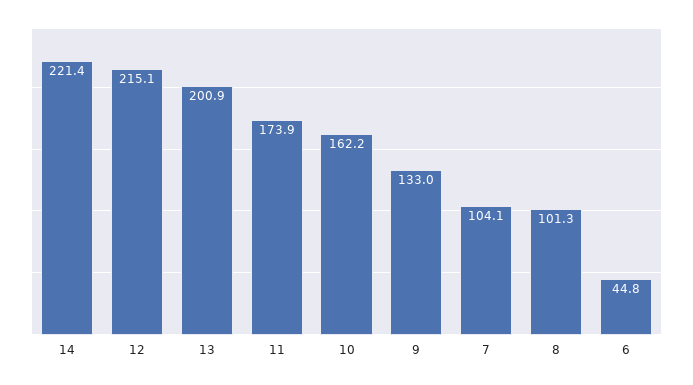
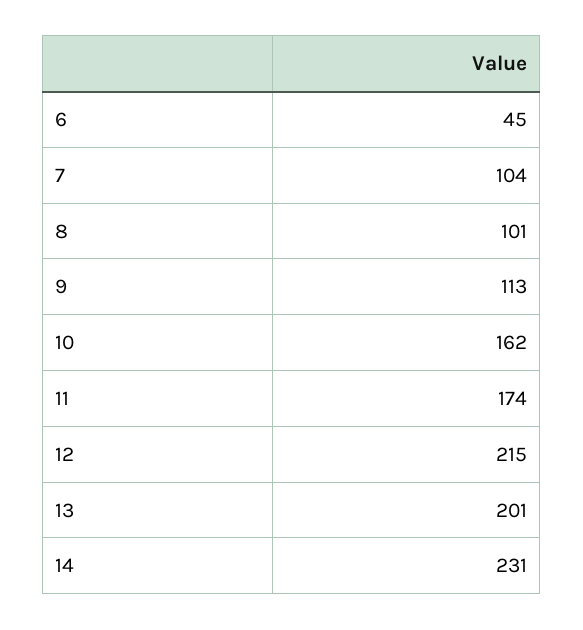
14: 221.4 -> 231
9: 133 -> 113

